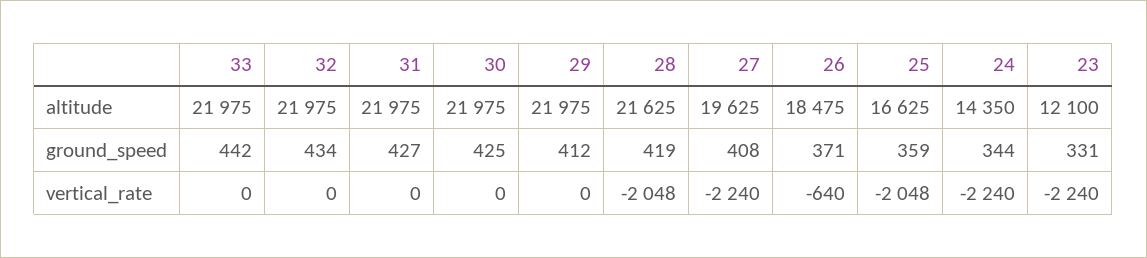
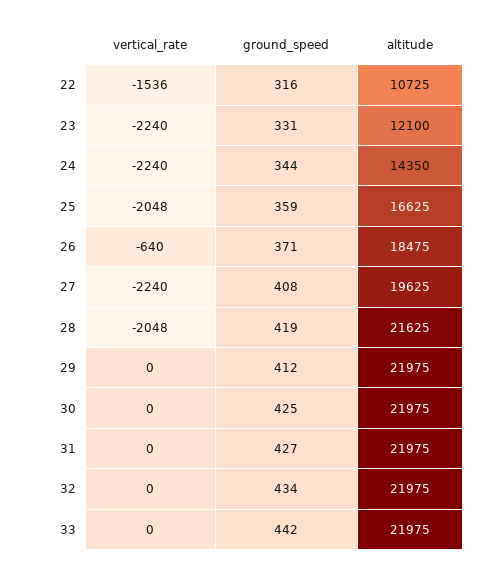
22, vertical_rate: none -> -1536
22, ground_speed: none -> 316
22, altitude: none -> 10725

